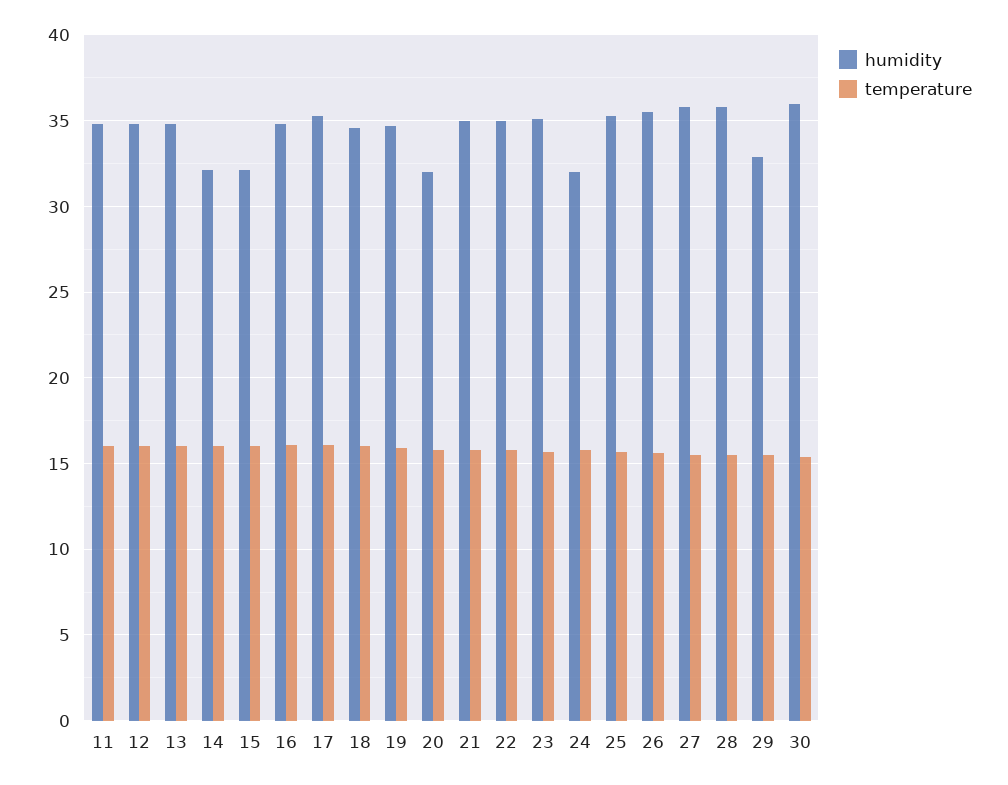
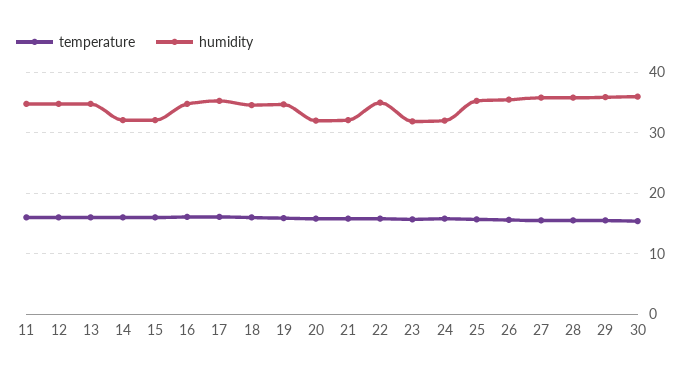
humidity, 21: 35 -> 32
humidity, 23: 35 -> 32
humidity, 29: 33 -> 36

